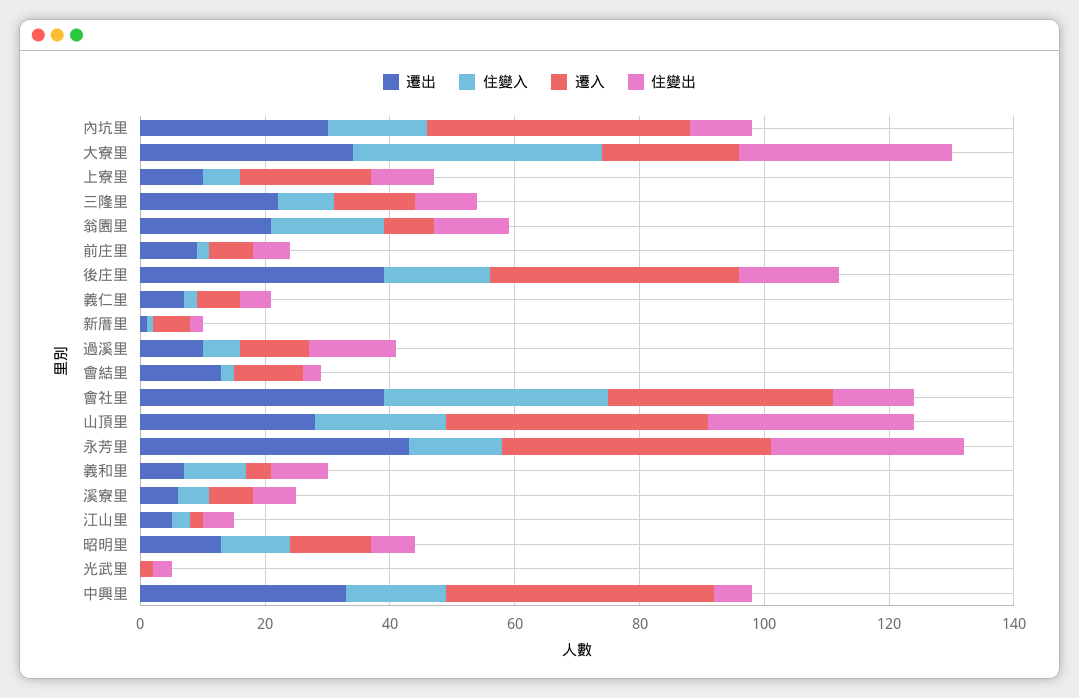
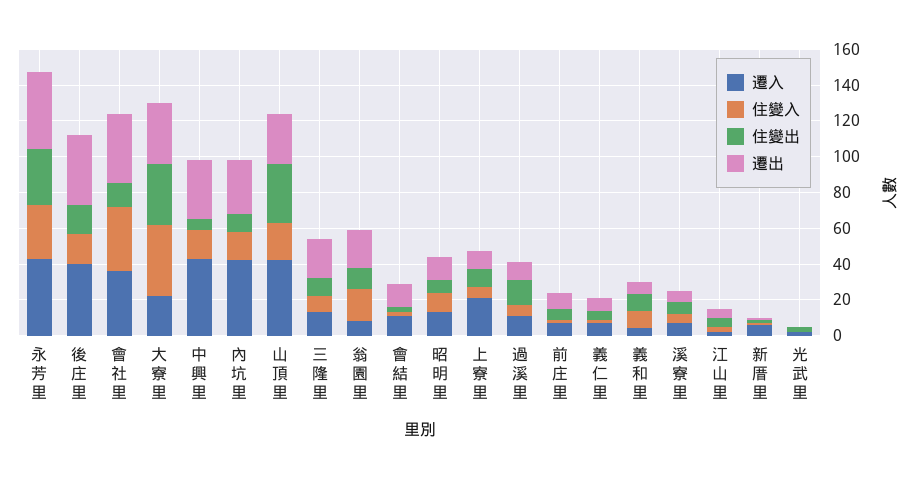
住變入, 永芳里: 15 -> 30

